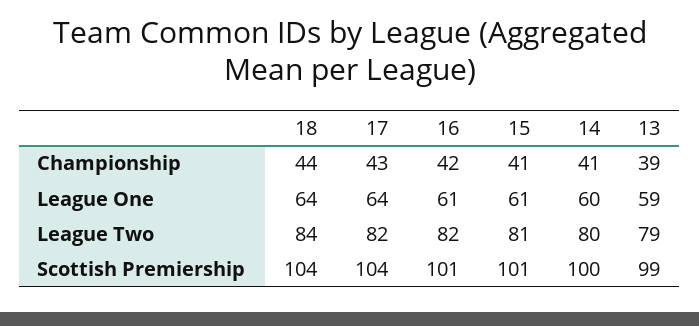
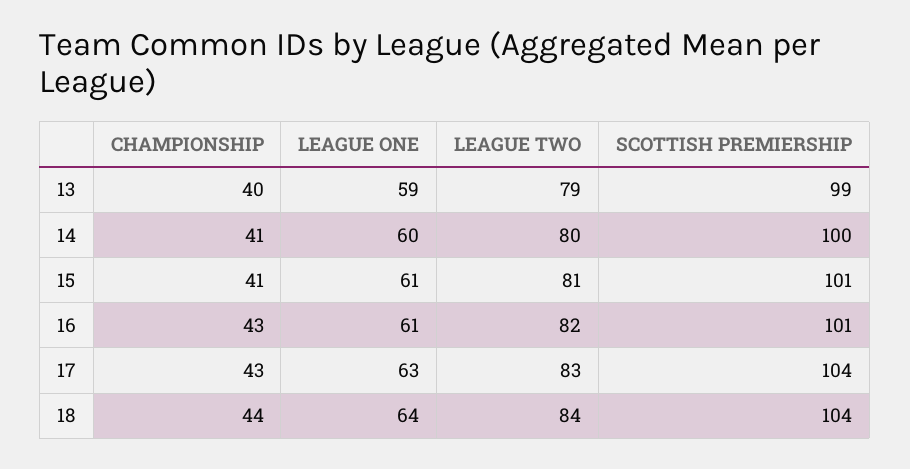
16, Championship: 42 -> 43
13, Championship: 39 -> 40
17, League One: 64 -> 63
17, League Two: 82 -> 83

